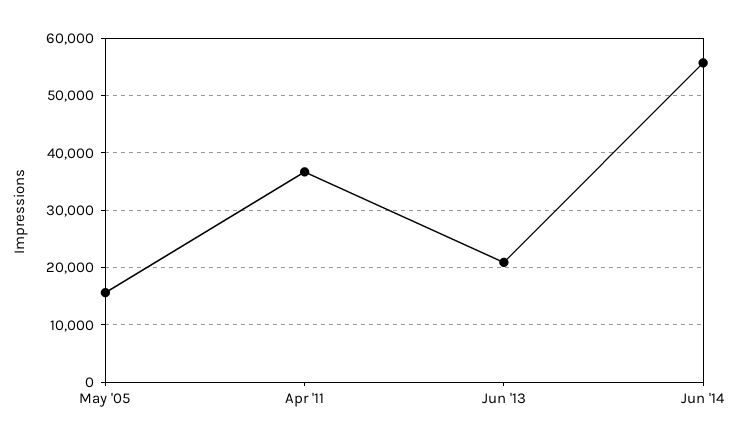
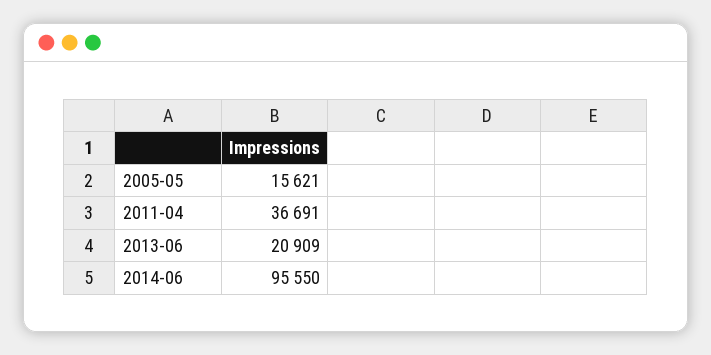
Jun '14: 56000 -> 95550

